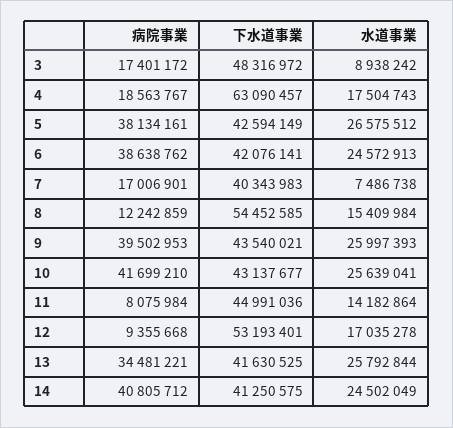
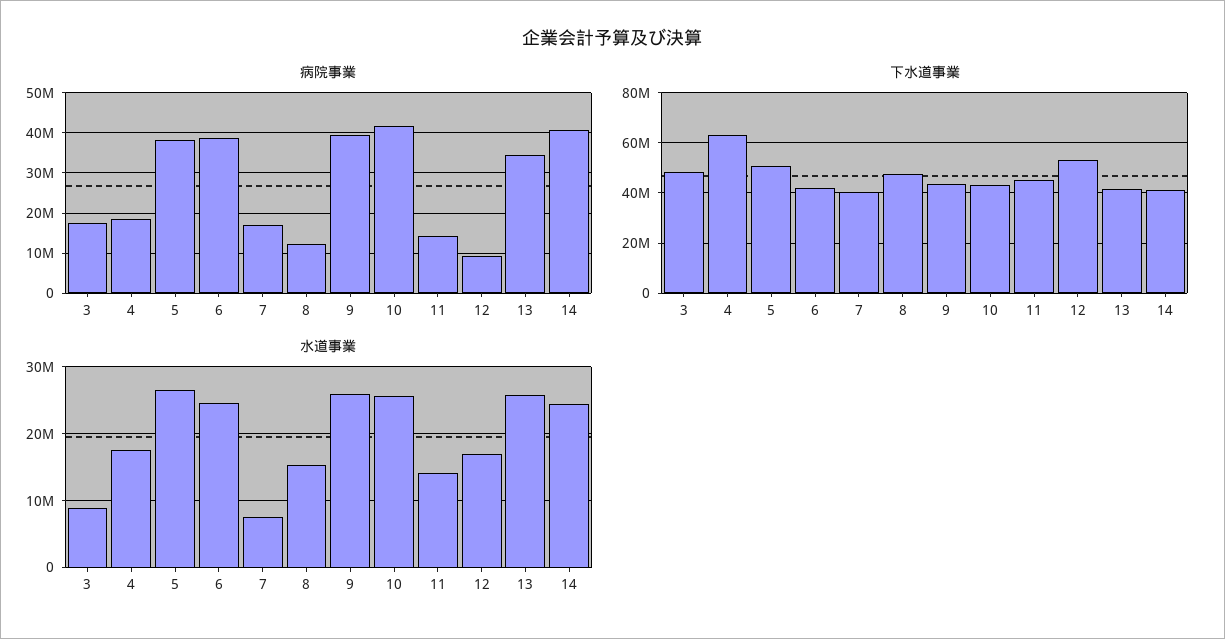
下水道事業, 5: 42594149 -> 50000000
下水道事業, 8: 54452585 -> 47500000
病院事業, 11: 8075984 -> 14000000

